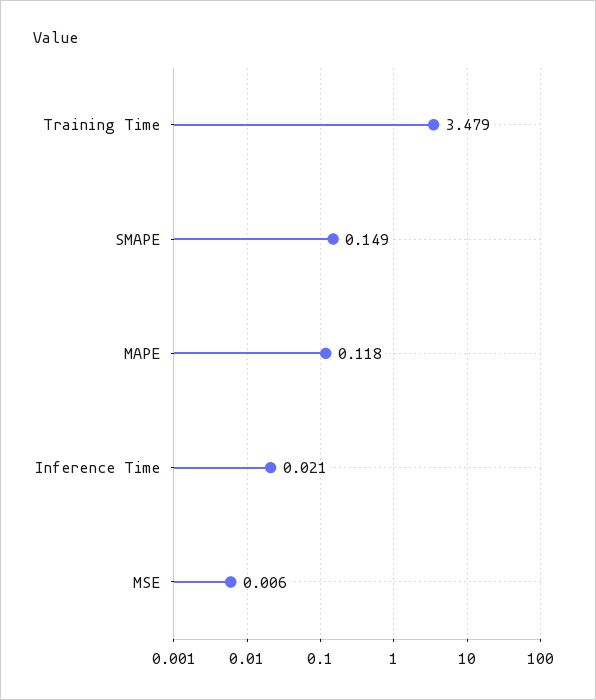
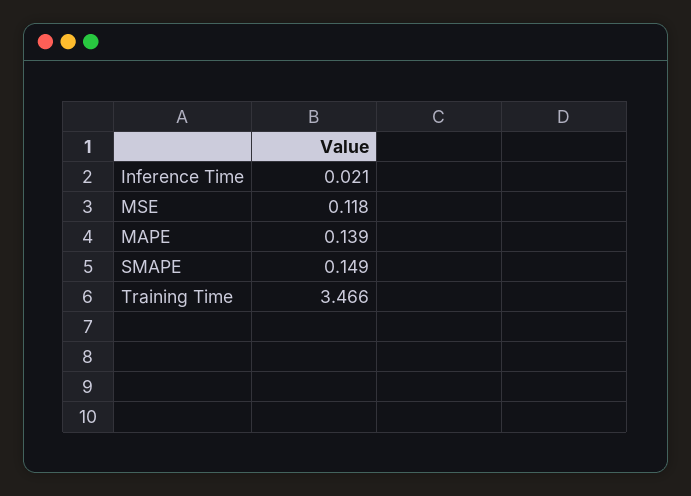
Training Time: 3.479 -> 3.466
MAPE: 0.118 -> 0.139
MSE: 0.006 -> 0.118

